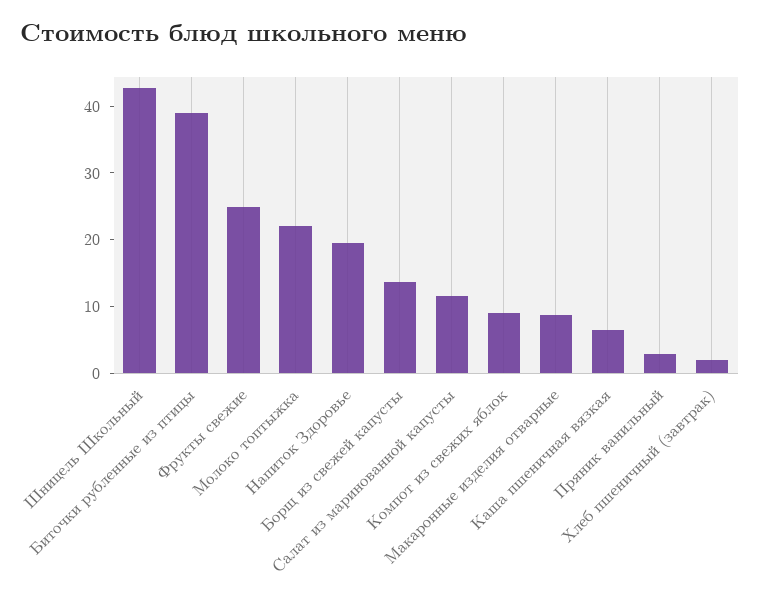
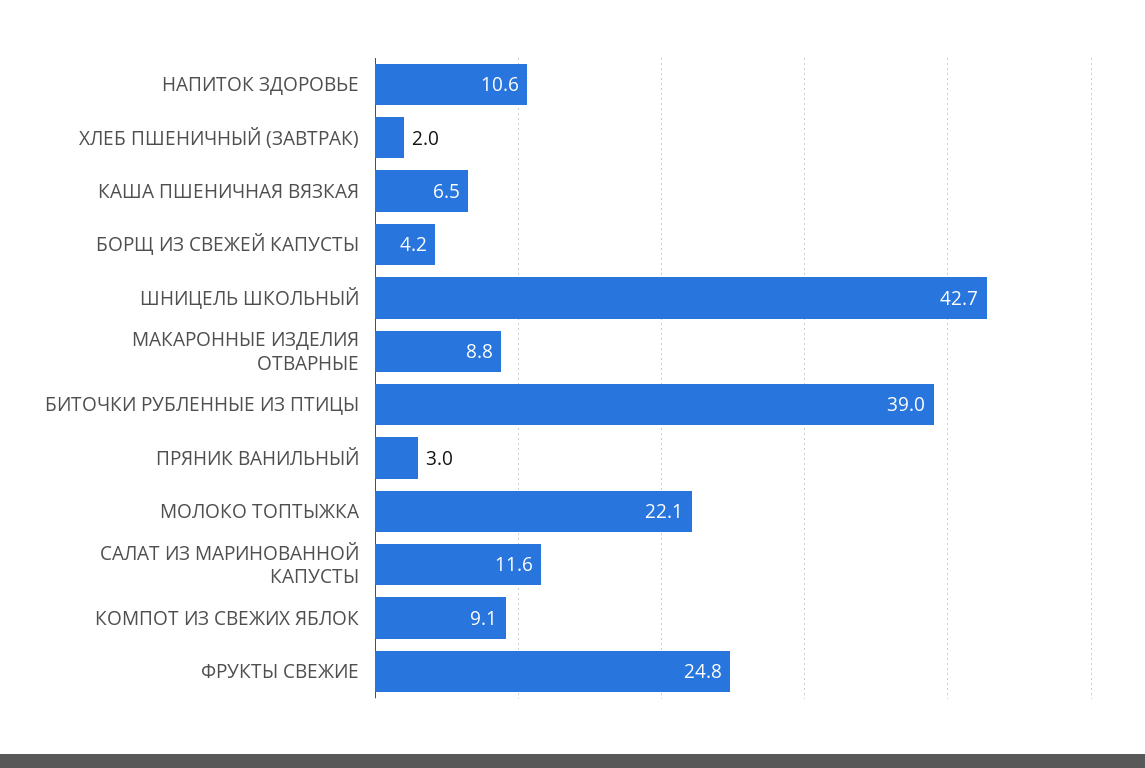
Напиток Здоровье: 20 -> 10.6
Борщ из свежей капусты: 14 -> 4.2

